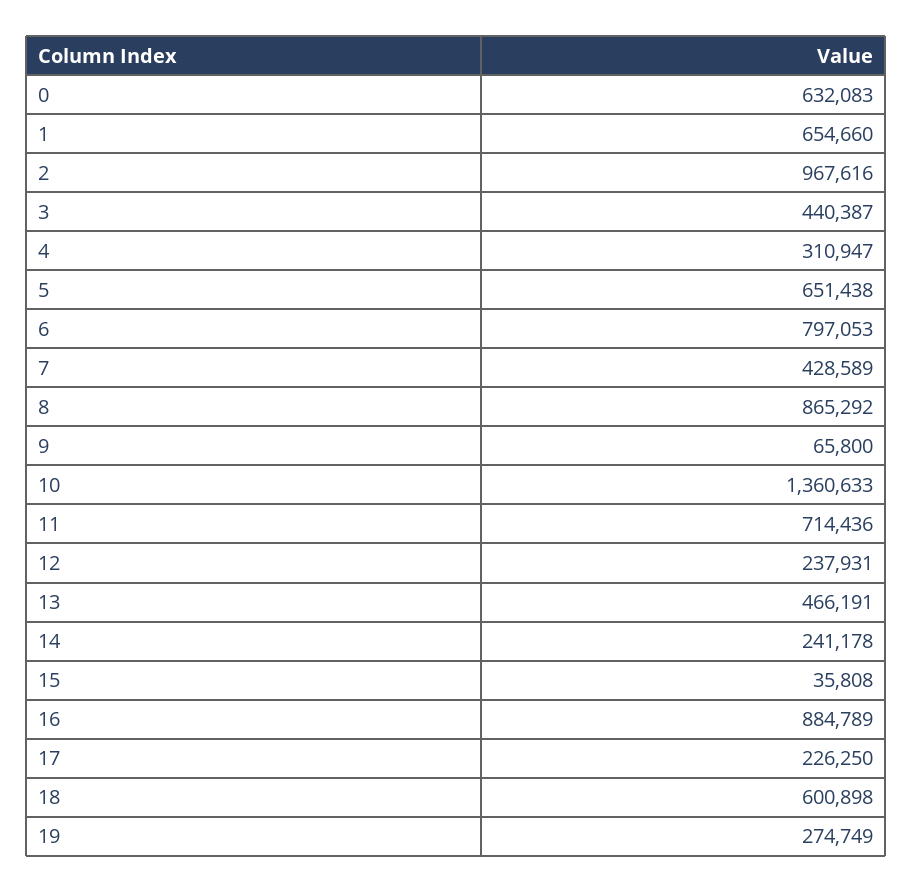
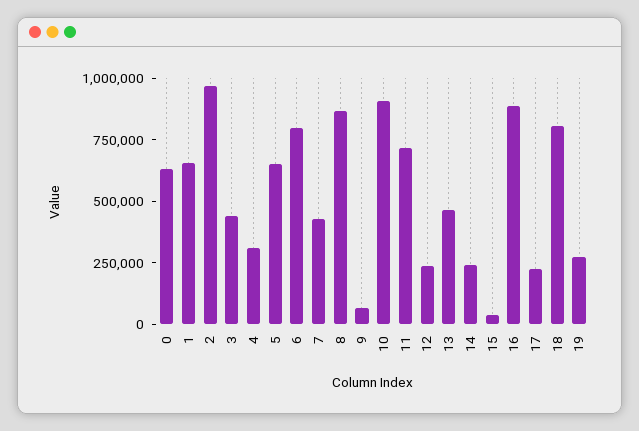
10: 1360633 -> 900000
18: 600898 -> 800000

